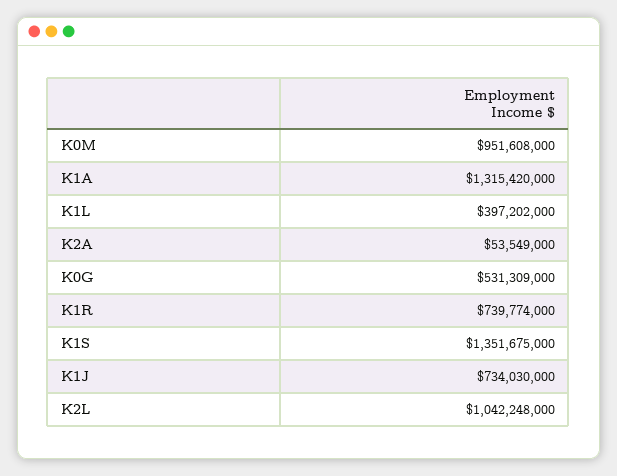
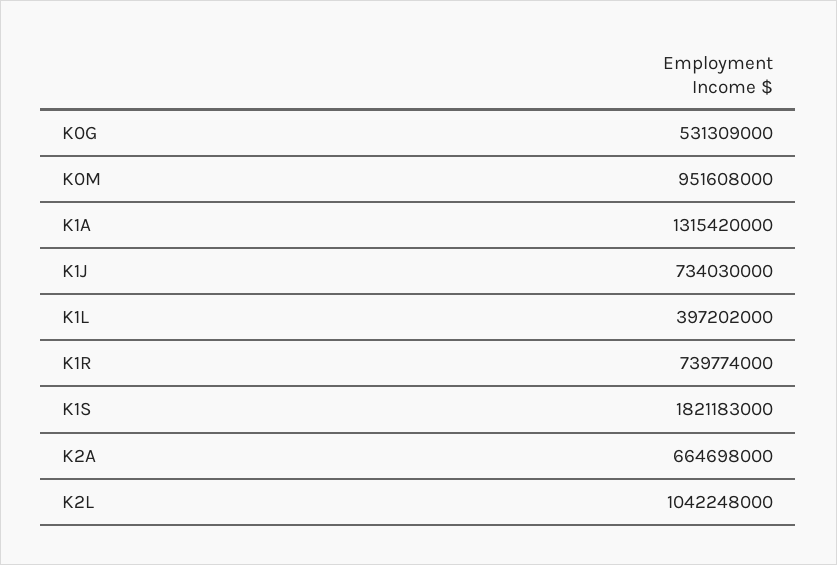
K2A: 53549000 -> 664698000
K1S: 1351675000 -> 1821183000

